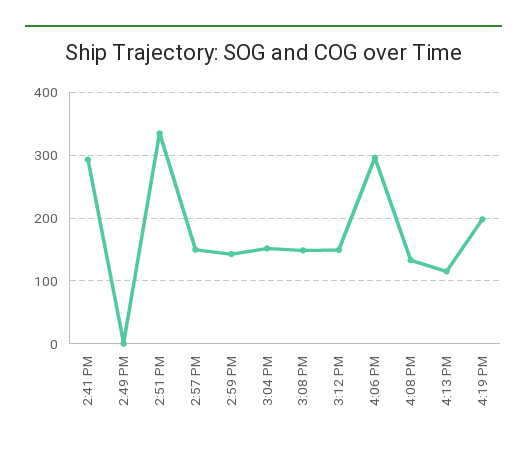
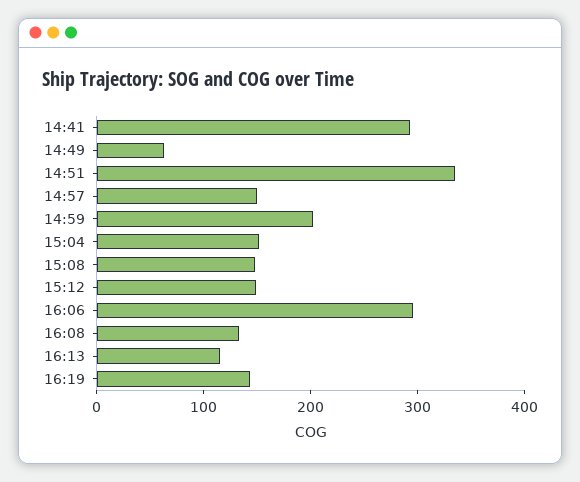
2:49 PM: 0 -> 60
2:59 PM: 140 -> 200
4:19 PM: 200 -> 140

